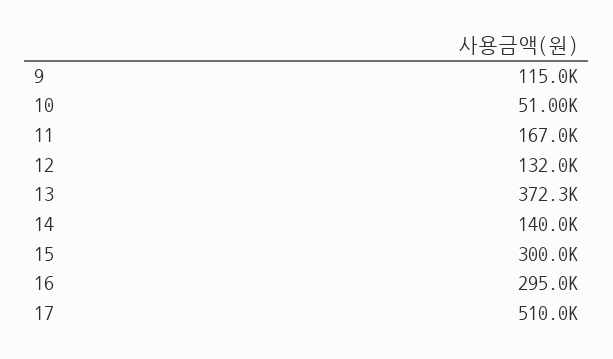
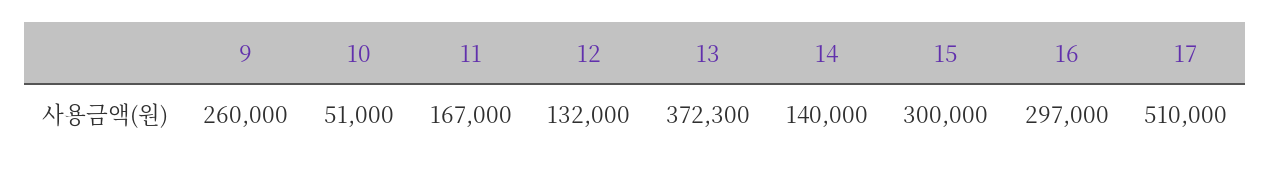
9: 115000 -> 260000
16: 295000 -> 297000

